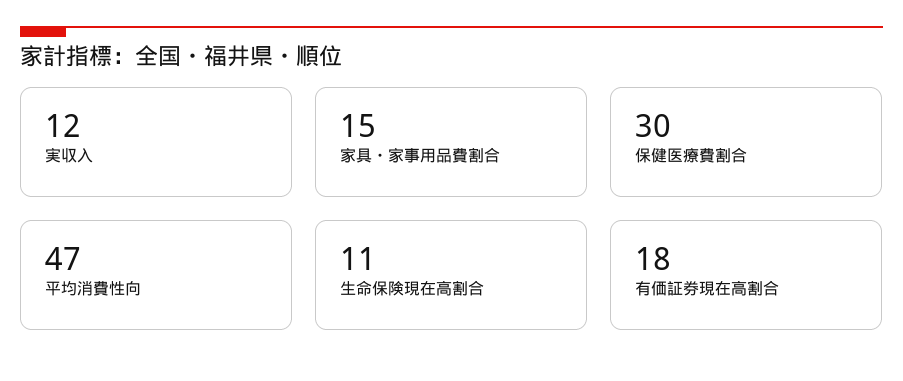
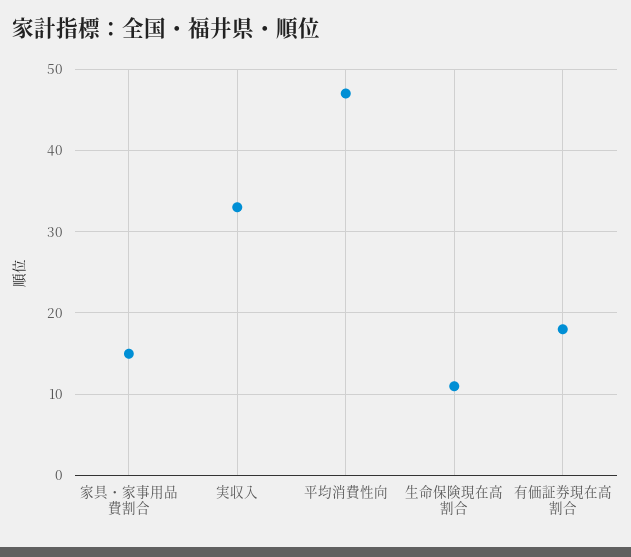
実収入: 12 -> 33
保健医療費割合: 30 -> none

